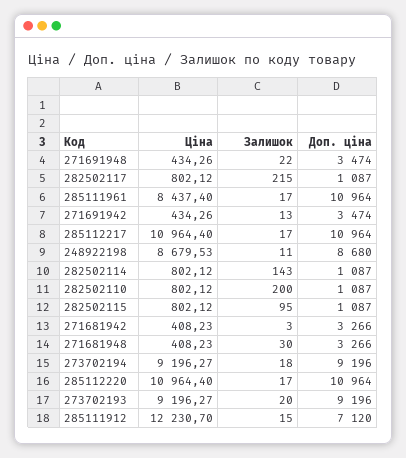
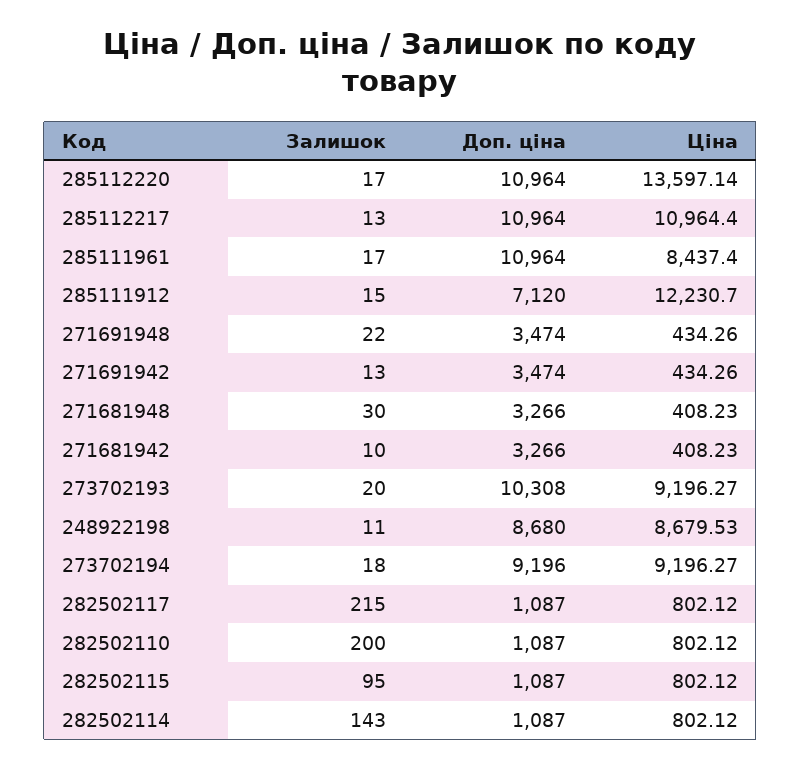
Залишок, 285112217: 17 -> 13
Залишок, 271681942: 3 -> 10
Ціна, 285112220: 10964.4 -> 13597.14
Доп. ціна, 273702193: 9196 -> 10308

